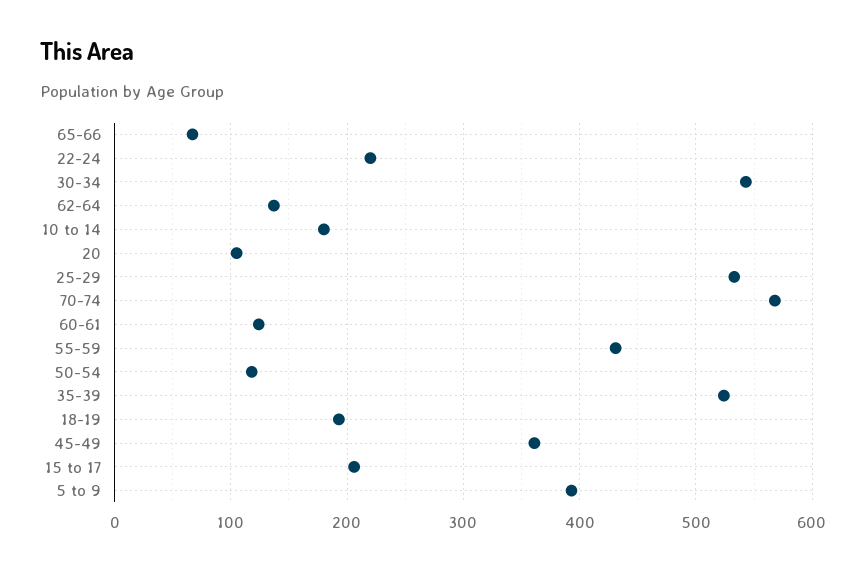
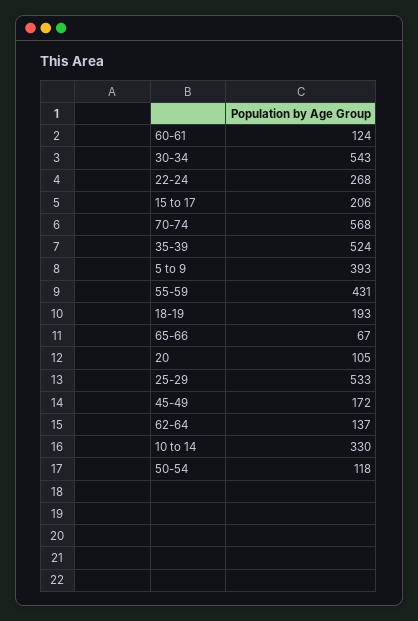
22-24: 220 -> 268
10 to 14: 180 -> 330
45-49: 360 -> 172

